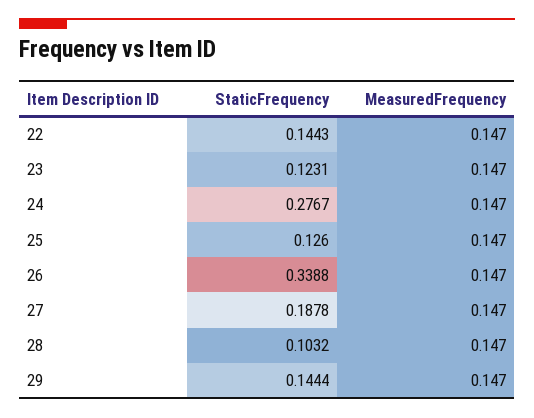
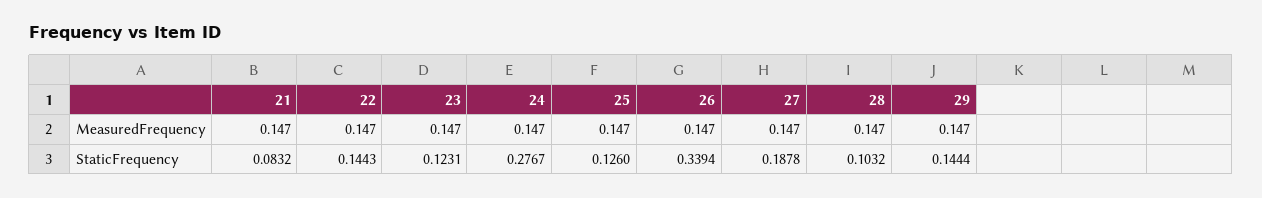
StaticFrequency, 26: 0.3388 -> 0.3394
MeasuredFrequency, 21: none -> 0.147
StaticFrequency, 21: none -> 0.0832

